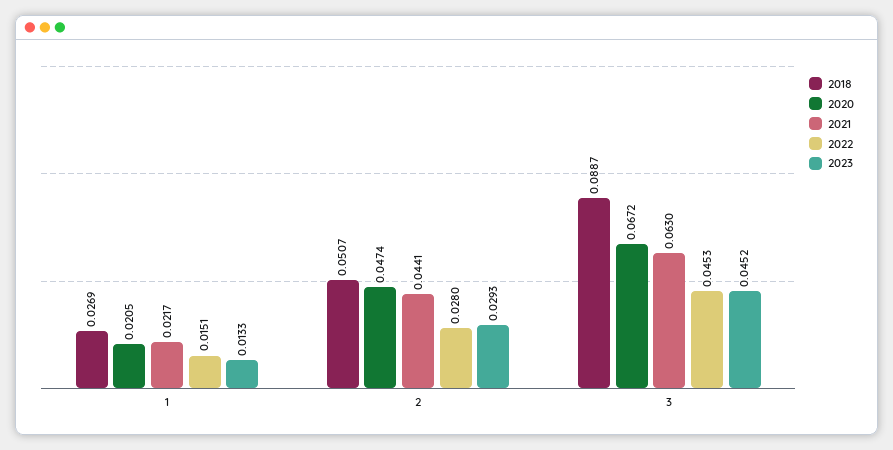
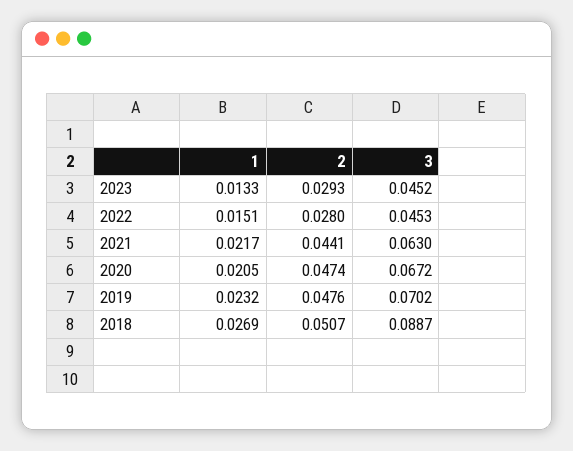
2019, 1: none -> 0.0232
2019, 2: none -> 0.0476
2019, 3: none -> 0.0702

